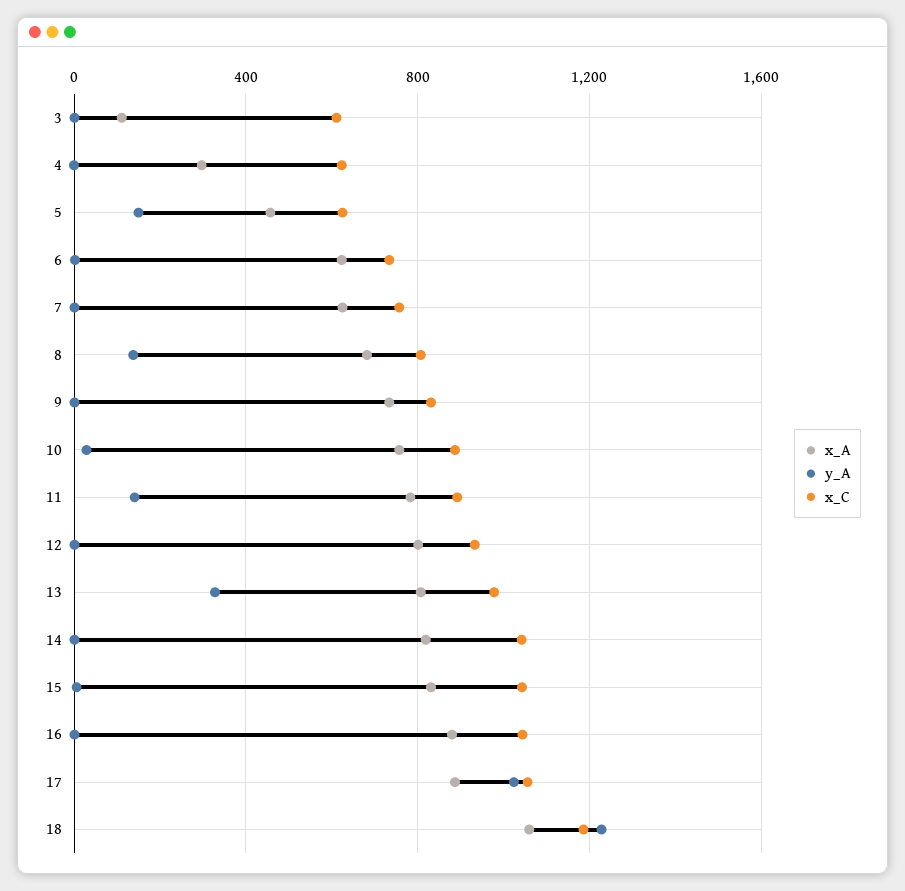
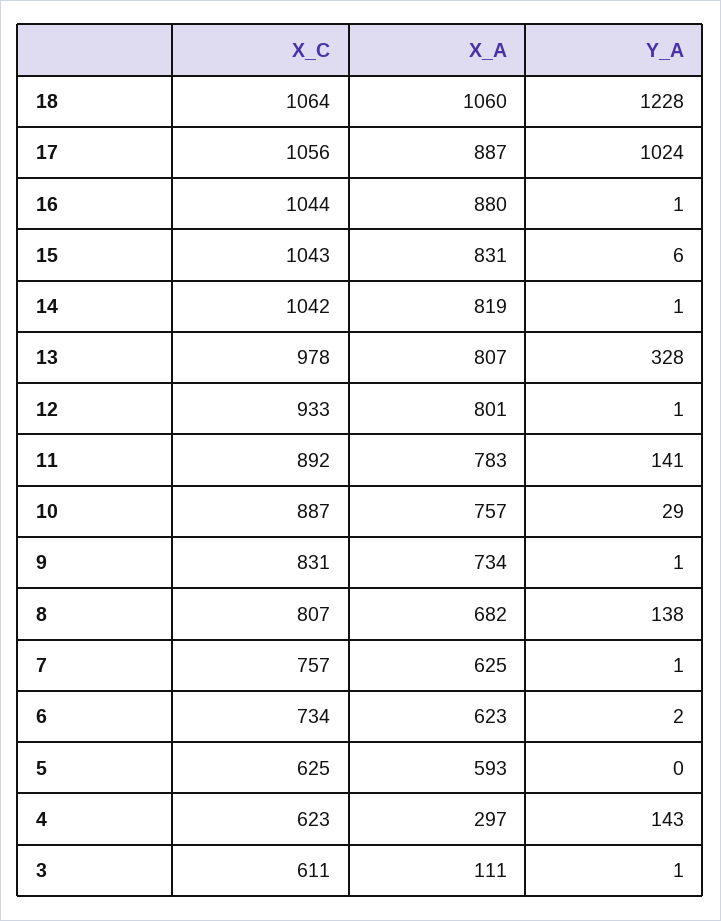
y_A, 4: 0 -> 143
x_A, 5: 450 -> 593
y_A, 5: 150 -> 0
x_C, 18: 1200 -> 1064

